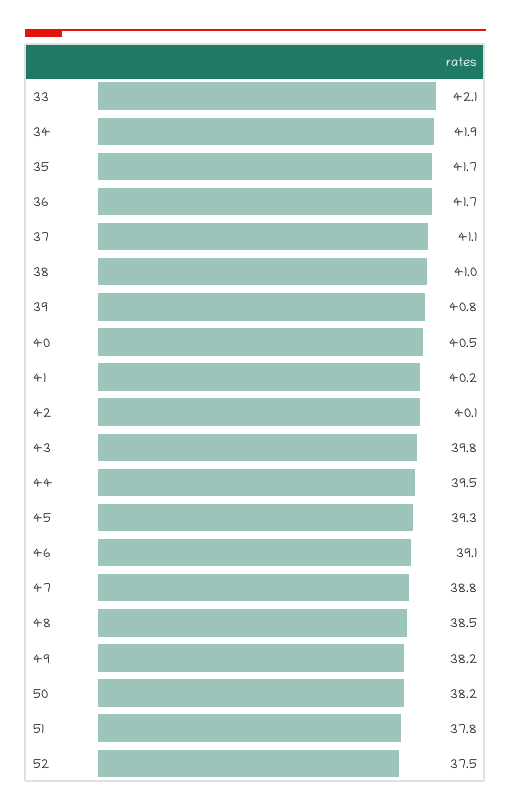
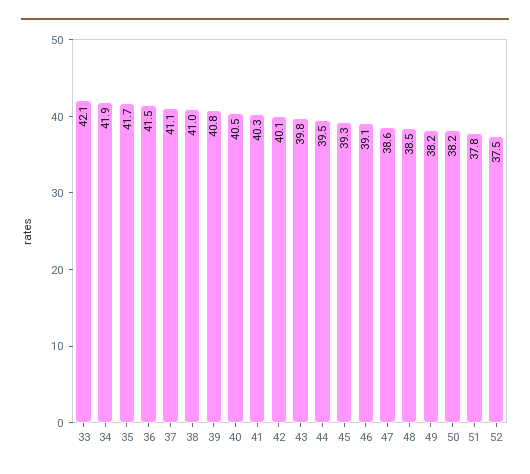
36: 41.7 -> 41.5
41: 40.2 -> 40.3
47: 38.8 -> 38.6

